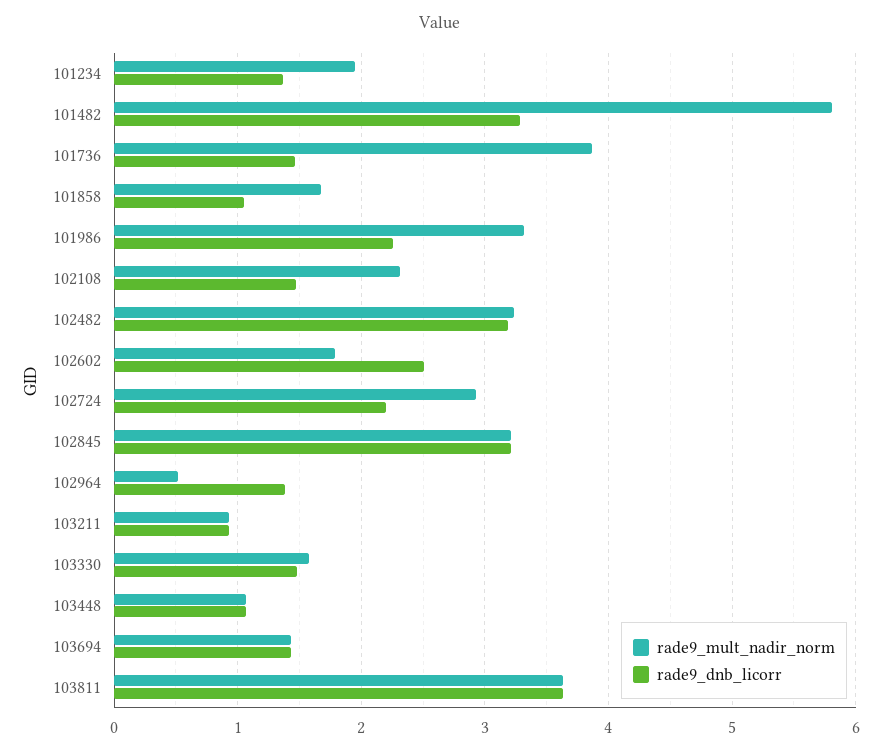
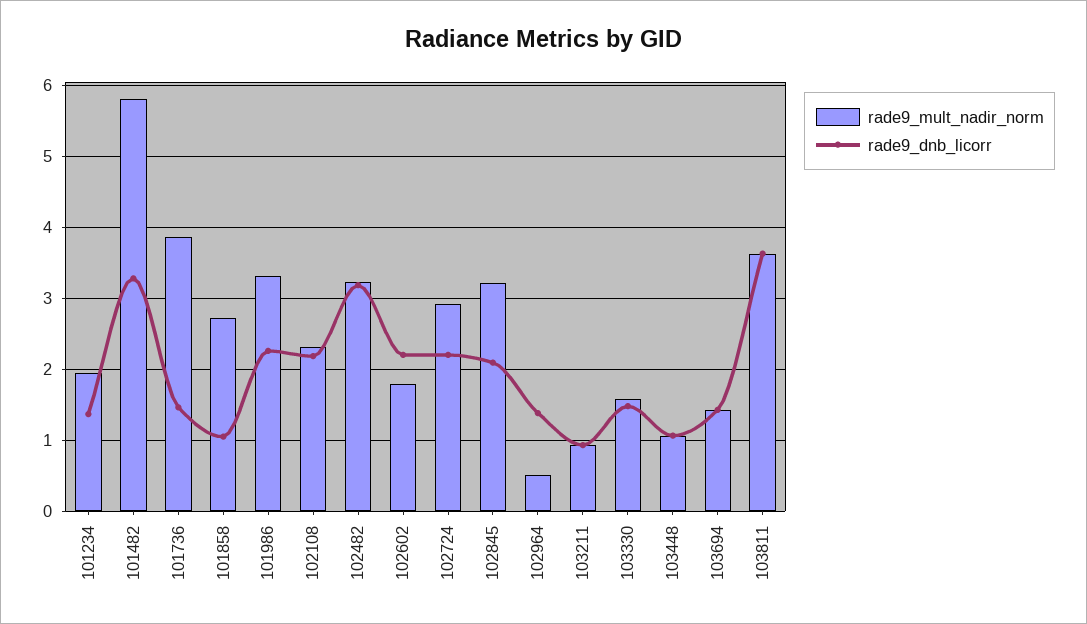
rade9_mult_nadir_norm, 101858: 1.7 -> 2.7
rade9_dnb_licorr, 102108: 1.5 -> 2.2
rade9_dnb_licorr, 102602: 2.5 -> 2.2
rade9_dnb_licorr, 102845: 3.2 -> 2.1

